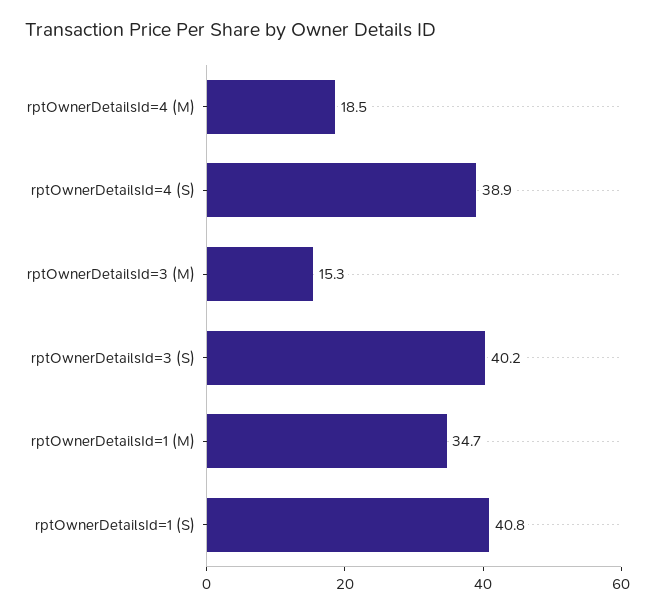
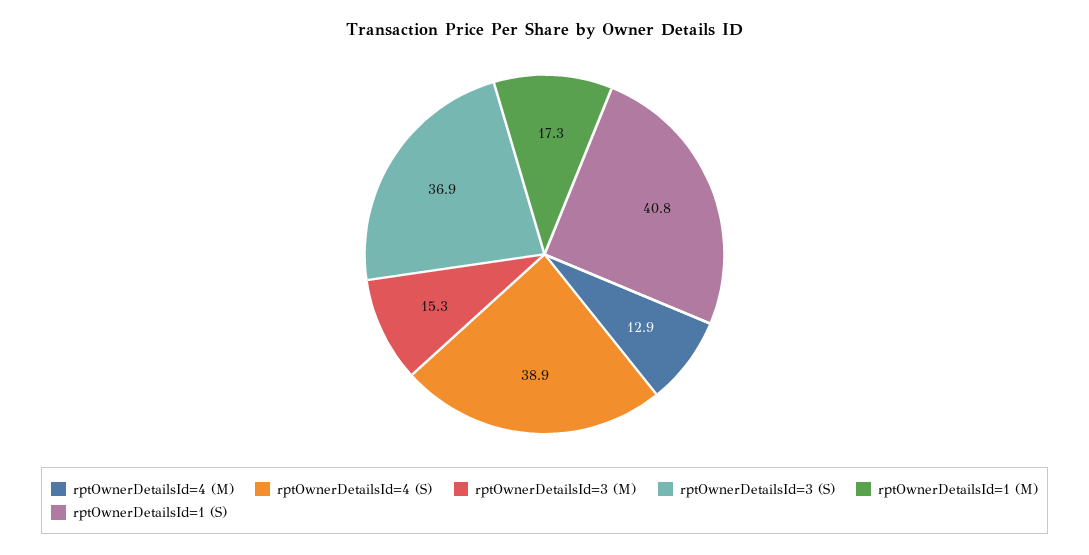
rptOwnerDetailsId=4 (M): 18.5 -> 12.9
rptOwnerDetailsId=3 (S): 40.2 -> 36.9
rptOwnerDetailsId=1 (M): 34.7 -> 17.3

